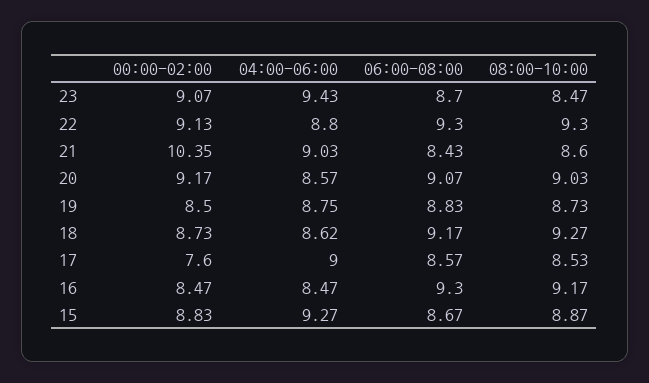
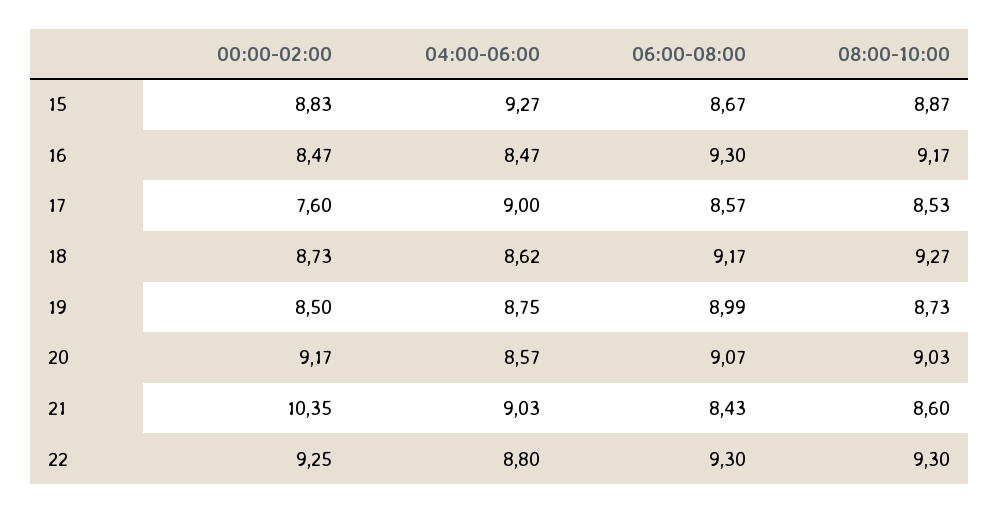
00:00-02:00, 23: 9.07 -> none
04:00-06:00, 23: 9.43 -> none
06:00-08:00, 23: 8.7 -> none
08:00-10:00, 23: 8.47 -> none
00:00-02:00, 22: 9.13 -> 9.25
06:00-08:00, 19: 8.83 -> 8.99

